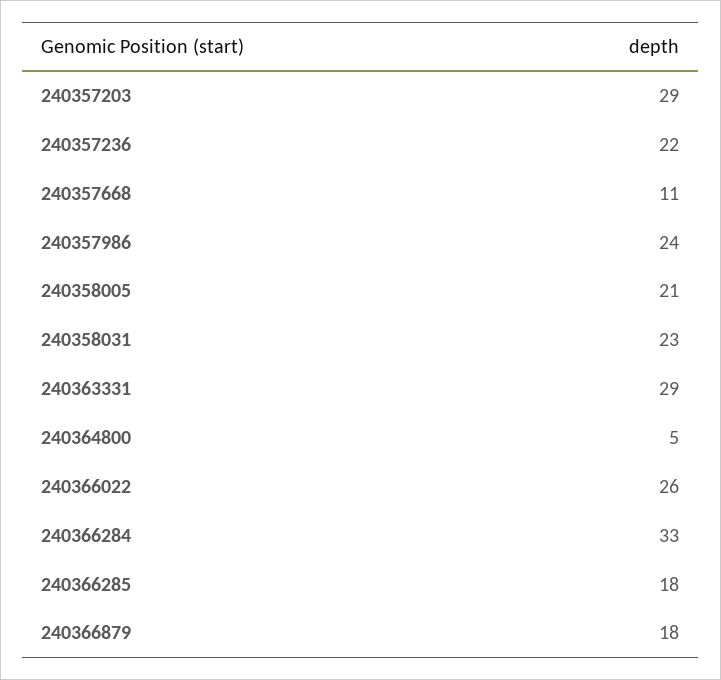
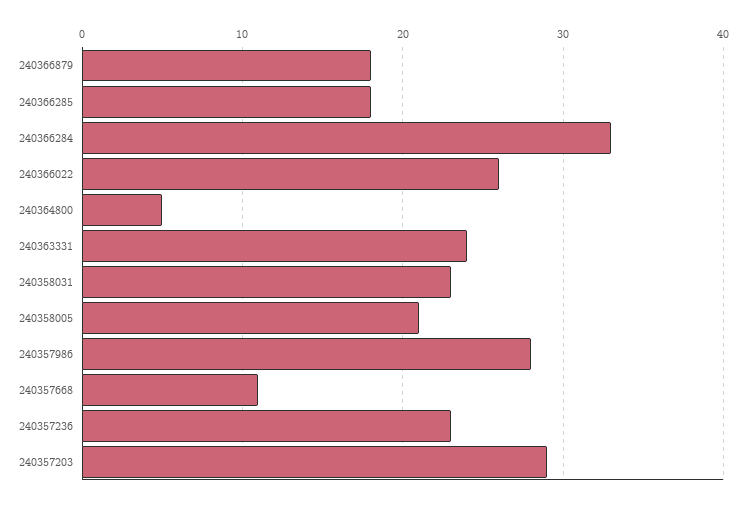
240357236: 22 -> 23
240357986: 24 -> 28
240363331: 29 -> 24

